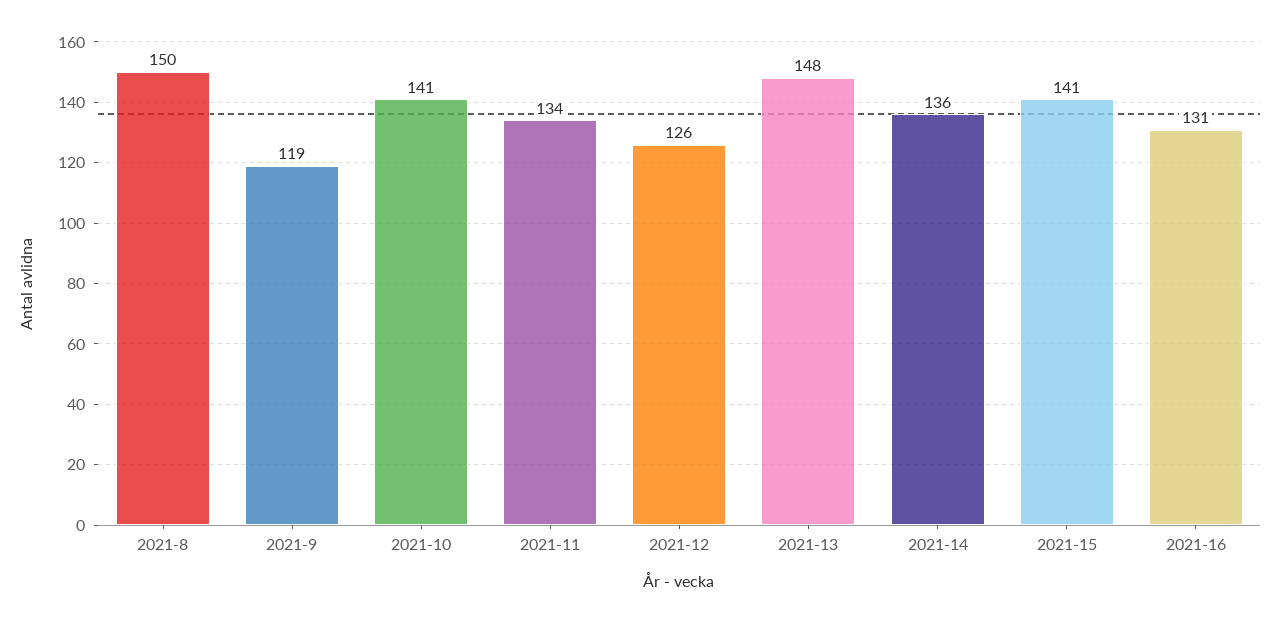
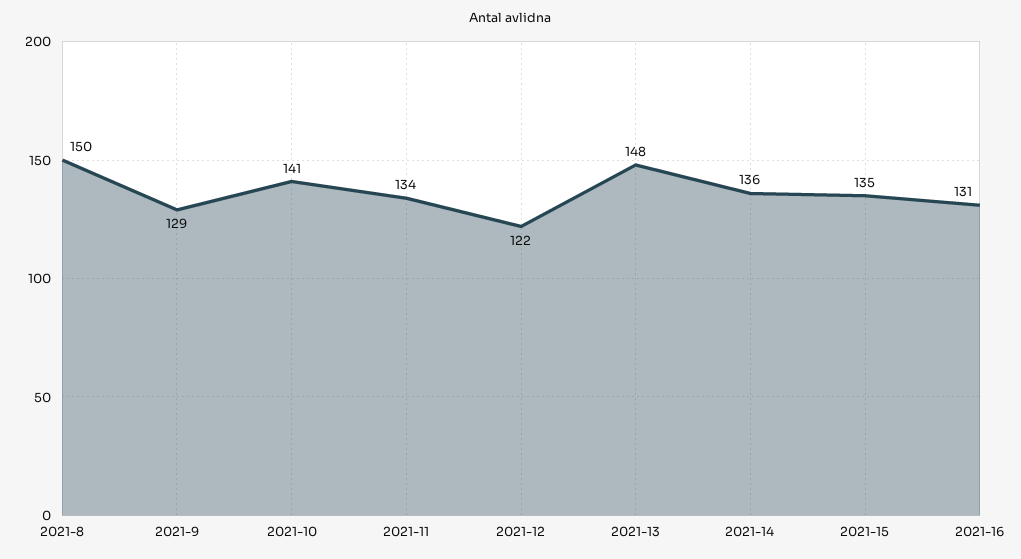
2021-9: 119 -> 129
2021-12: 126 -> 122
2021-15: 141 -> 135

